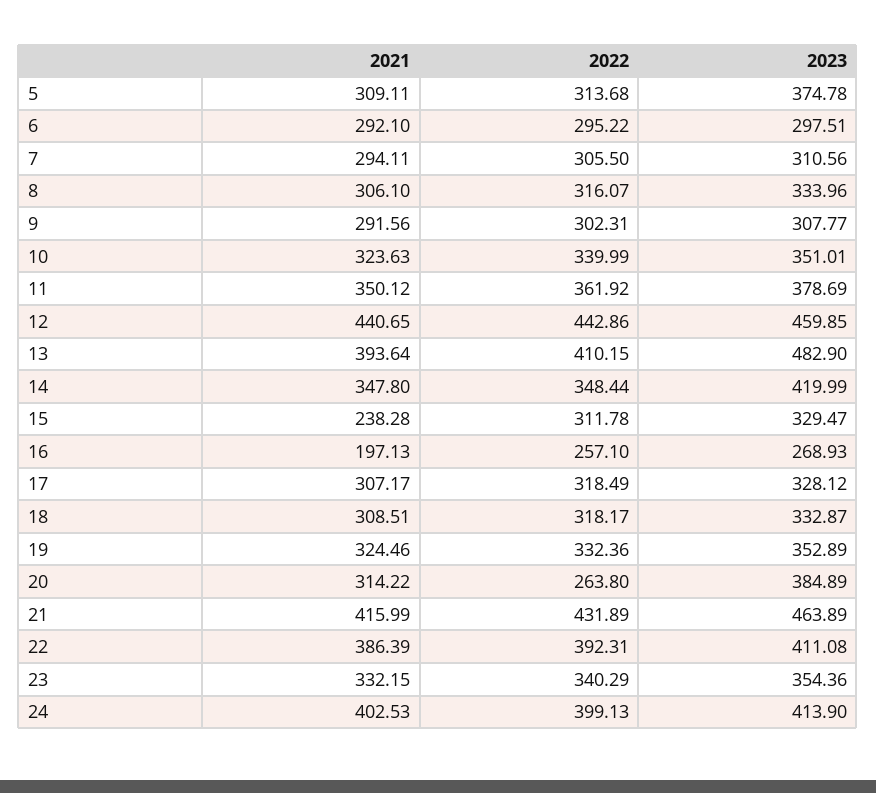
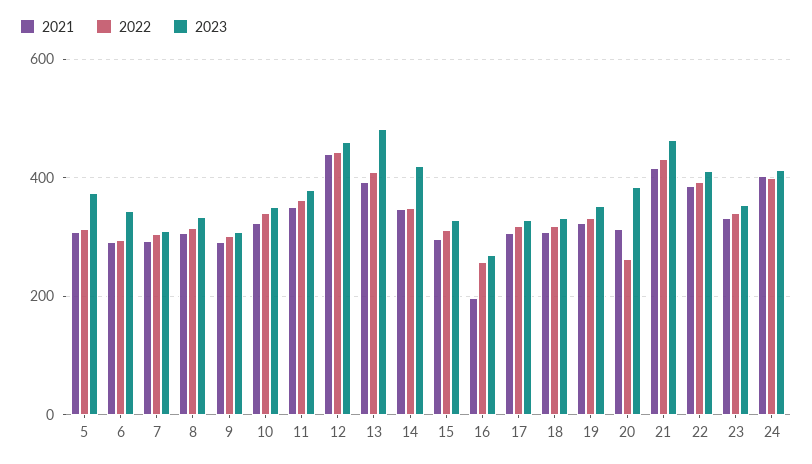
2023, 6: 297.51 -> 340
2021, 15: 238.28 -> 300

